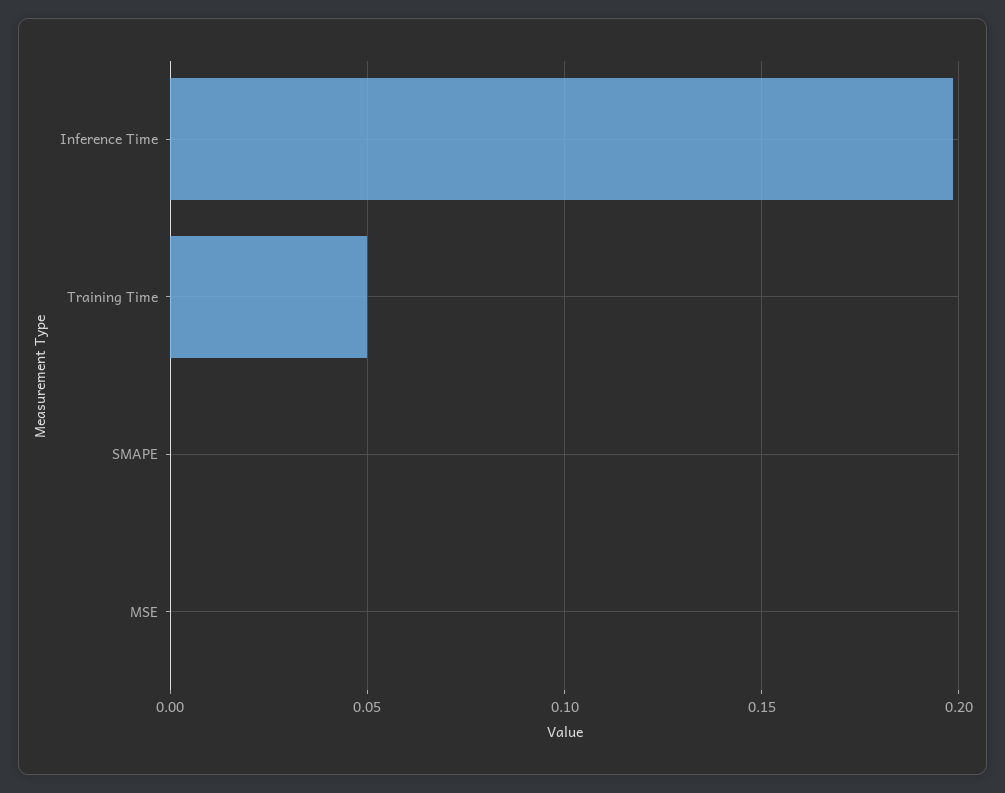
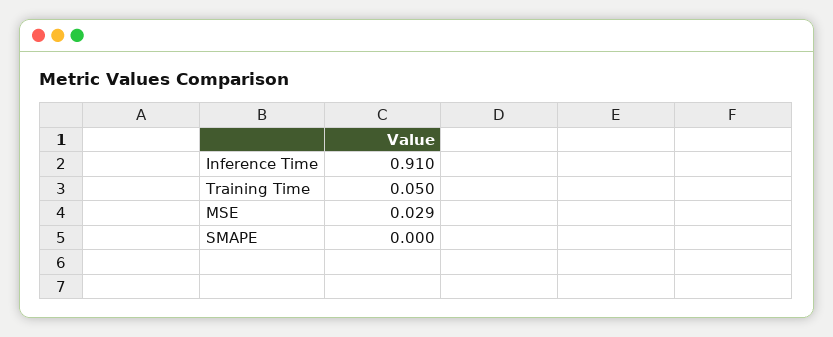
Inference Time: 0.2 -> 0.91
MSE: 0 -> 0.029

